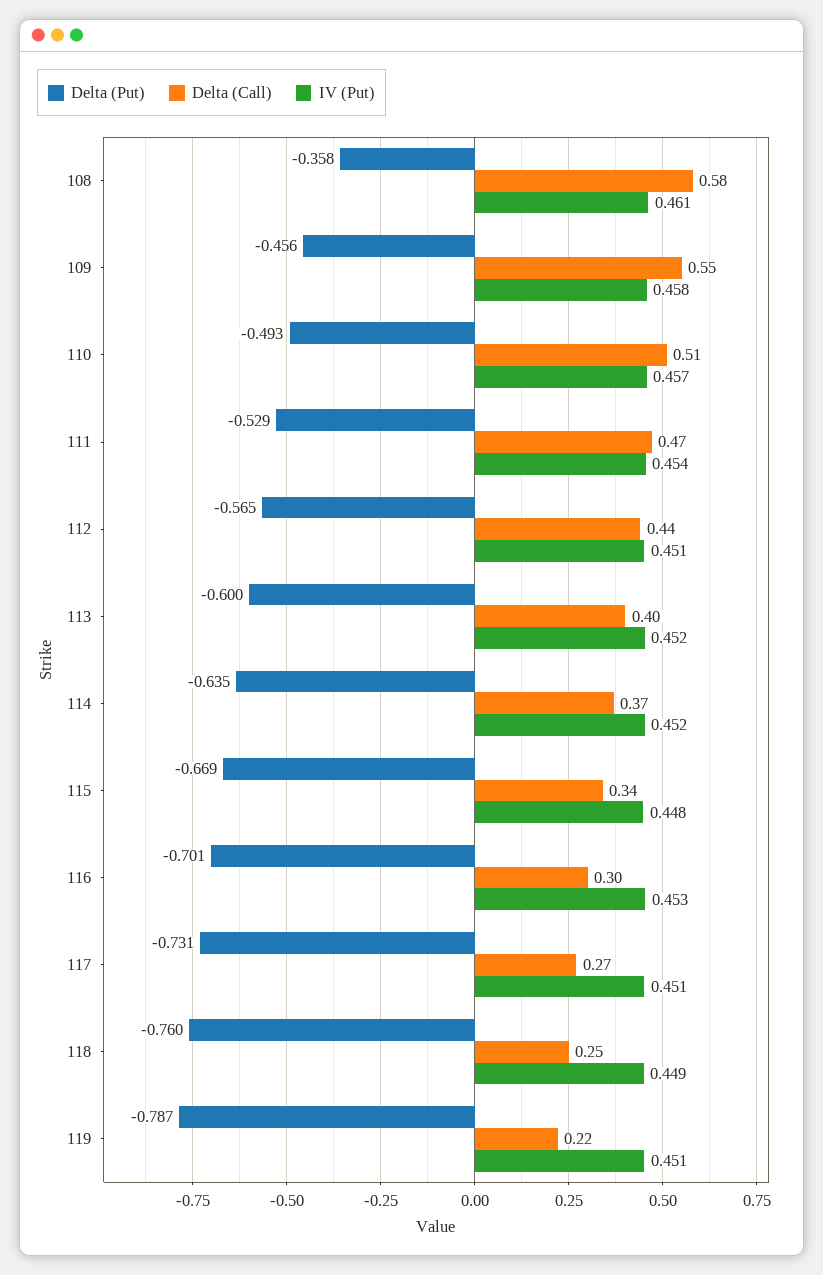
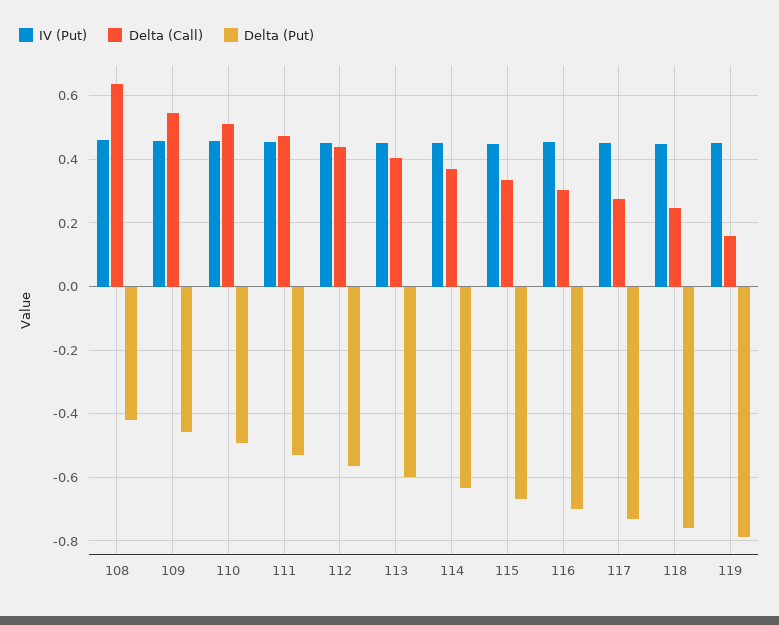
Delta (Put), 108: -0.358 -> -0.42
Delta (Call), 108: 0.58 -> 0.64
Delta (Call), 119: 0.22 -> 0.16

